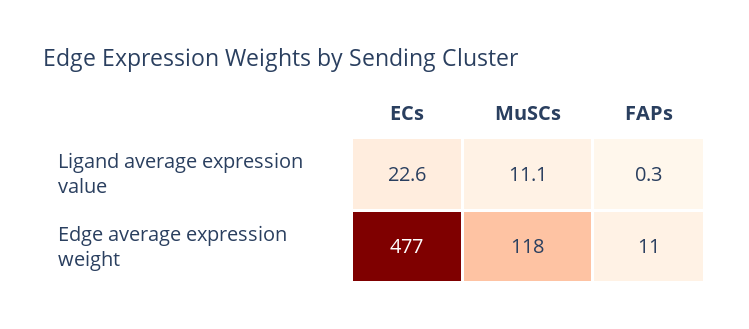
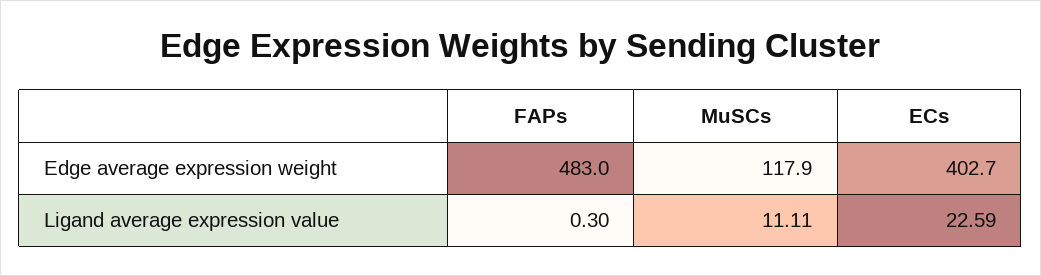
ECs, Edge average expression weight: 477 -> 402.7
FAPs, Edge average expression weight: 11 -> 483

